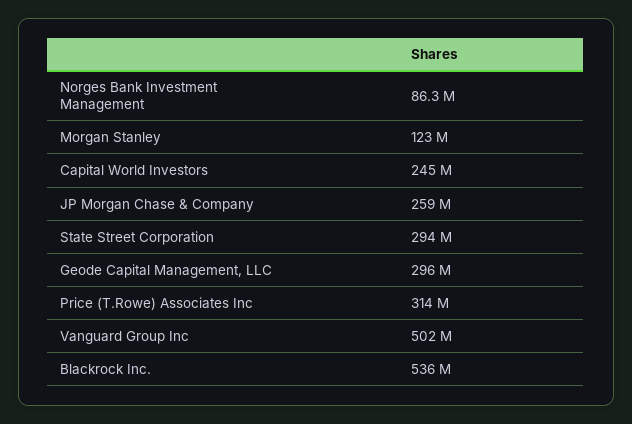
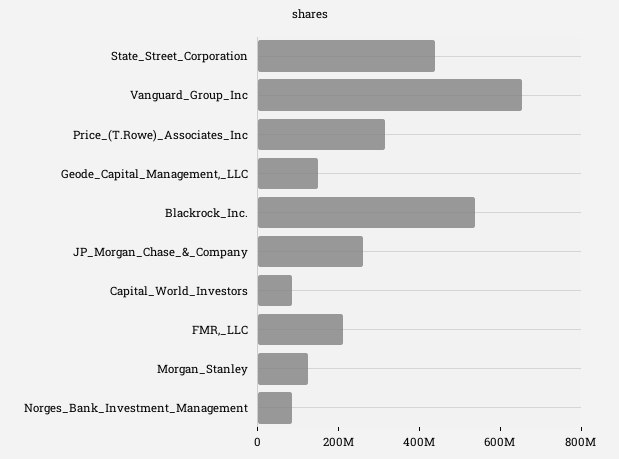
Capital World Investors: 245000000 -> 100000000
State Street Corporation: 294000000 -> 450000000
Geode Capital Management, LLC: 296000000 -> 150000000
Vanguard Group Inc: 502000000 -> 650000000
FMR,_LLC: none -> 200000000

